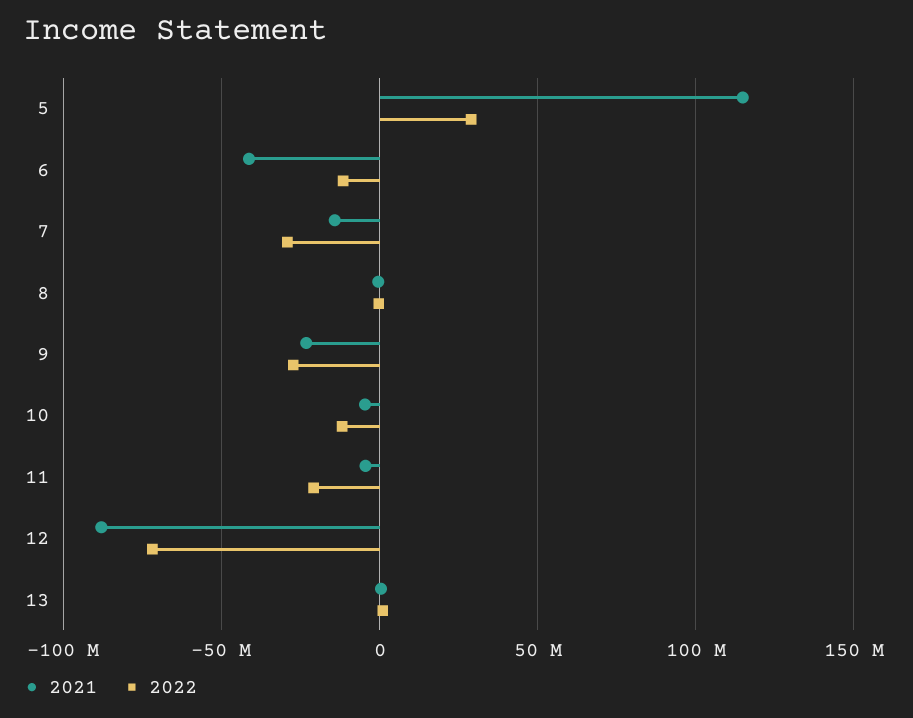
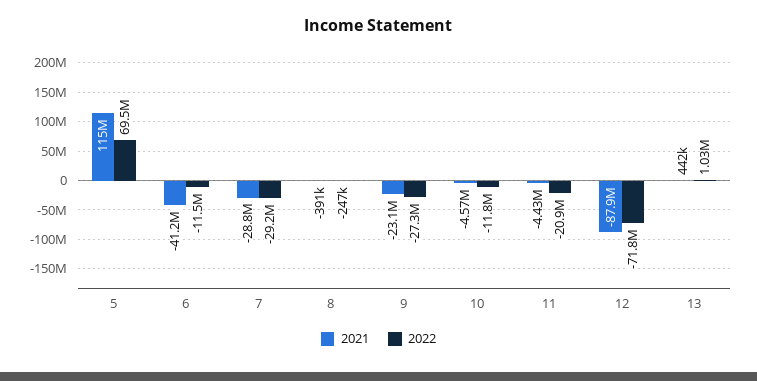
2022, 5: 30000000 -> 69500000
2021, 7: -15000000 -> -28800000

